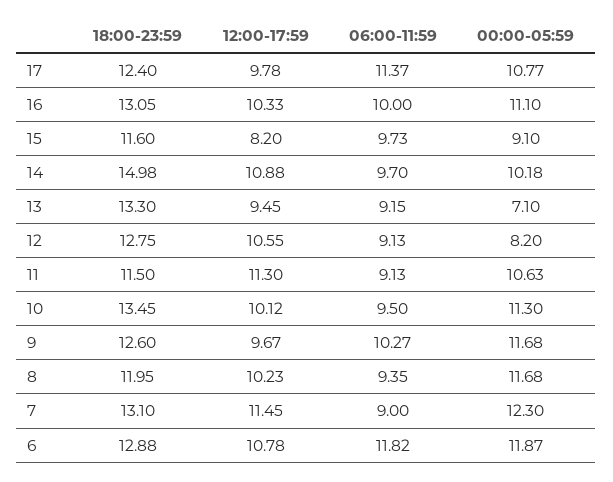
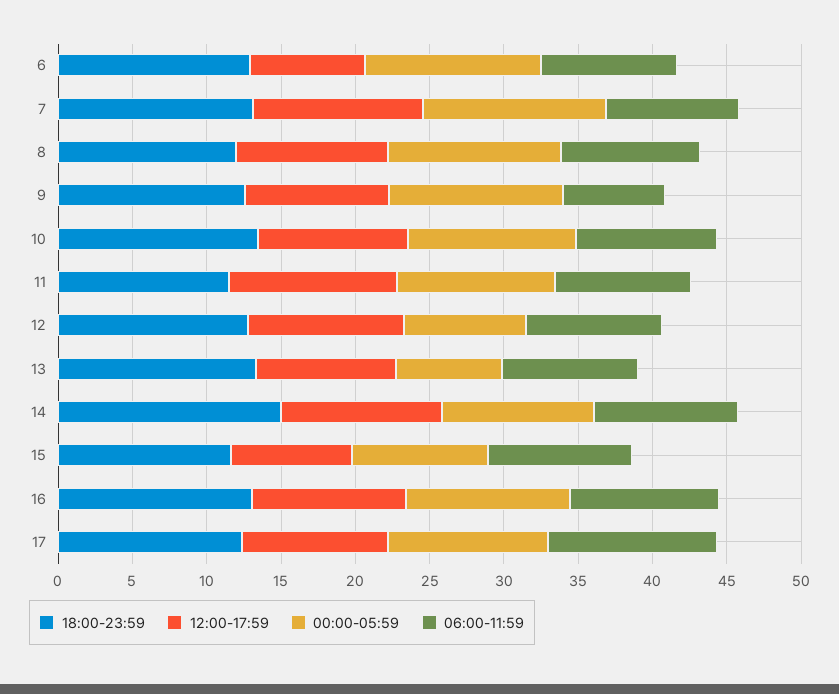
06:00-11:59, 9: 10.27 -> 7
12:00-17:59, 6: 10.78 -> 8
06:00-11:59, 6: 11.82 -> 9

